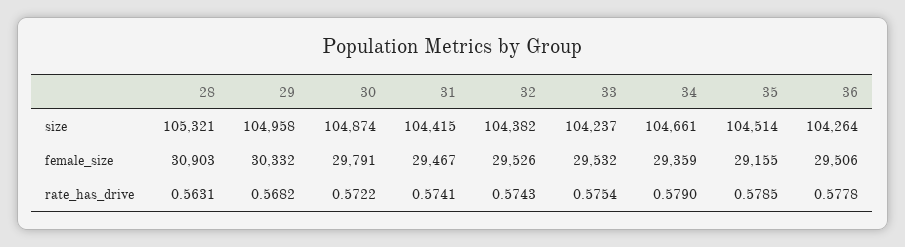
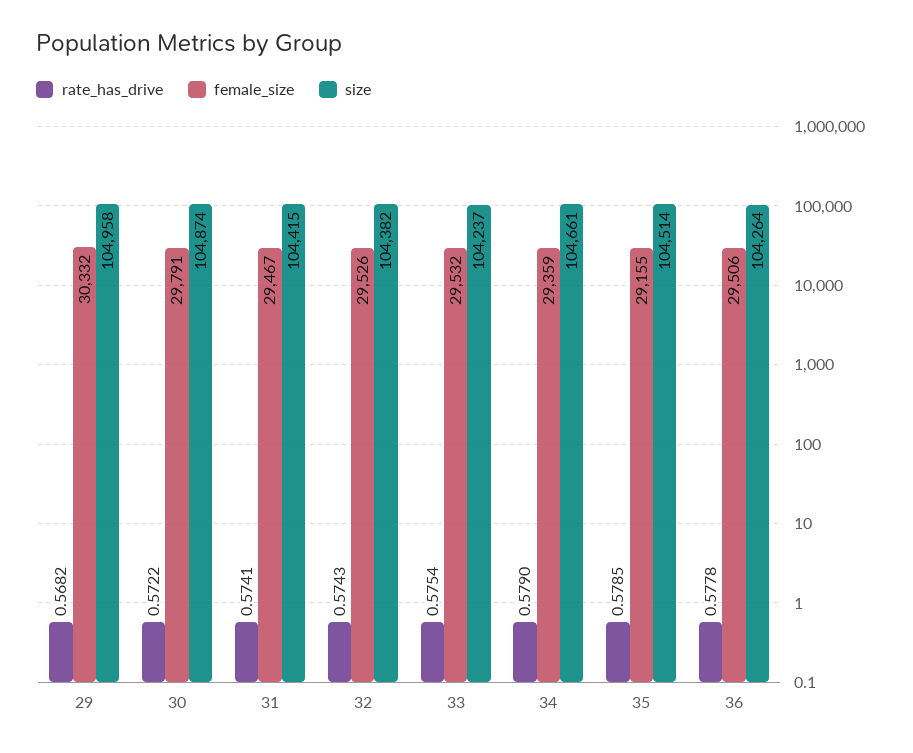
size, 28: 105321 -> none
female_size, 28: 30903 -> none
rate_has_drive, 28: 0.5631 -> none

